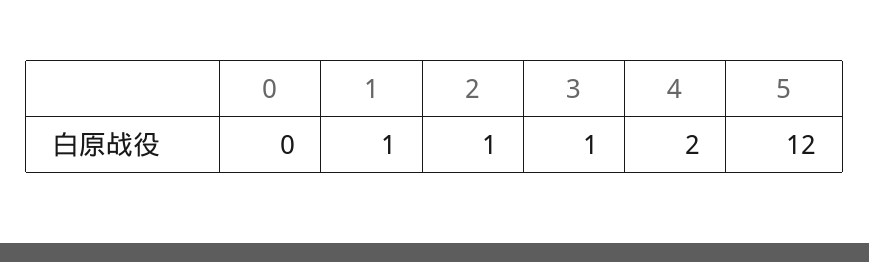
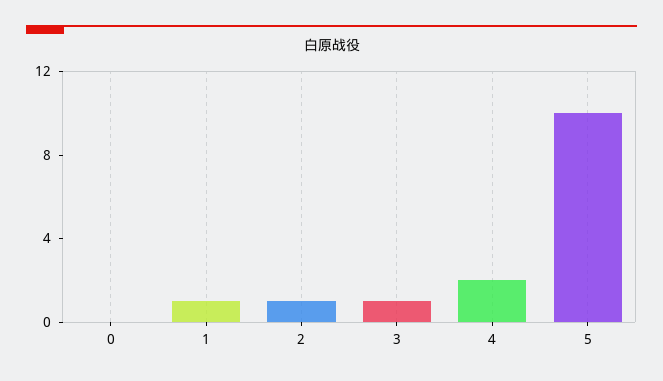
5: 12 -> 10

